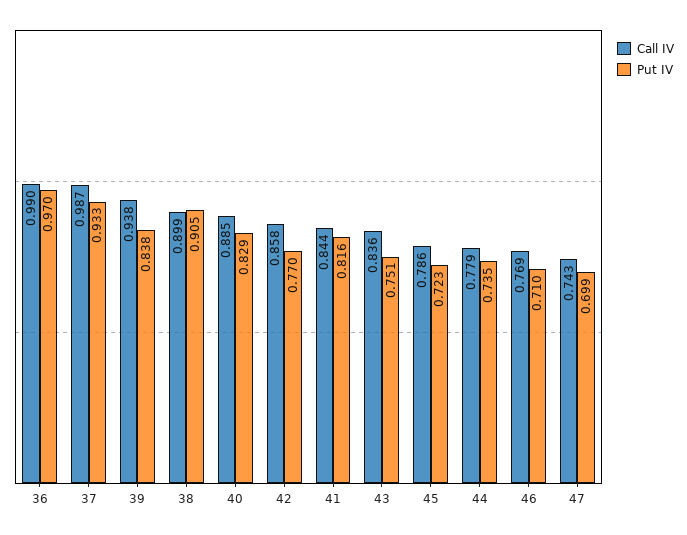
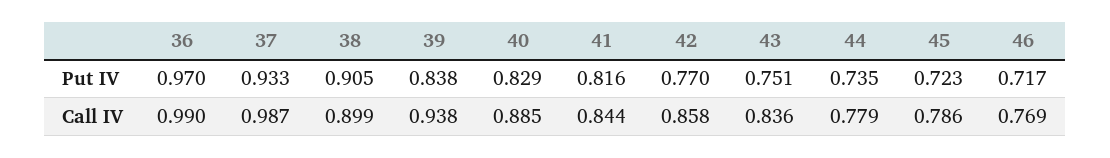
Put IV, 46: 0.71 -> 0.717
Call IV, 47: 0.743 -> none
Put IV, 47: 0.699 -> none

